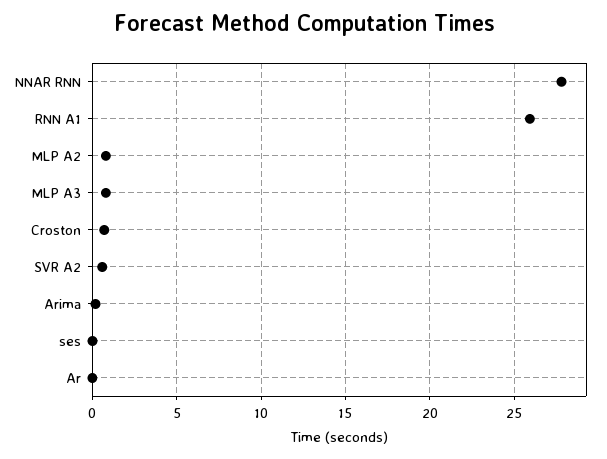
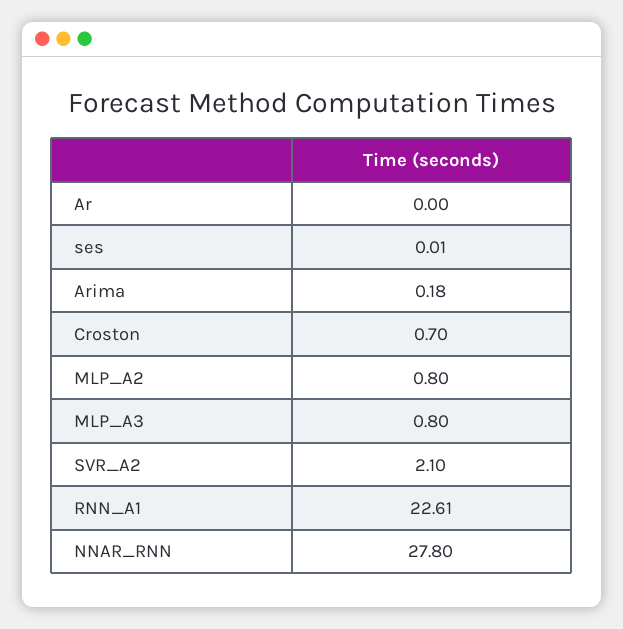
RNN A1: 26 -> 22.61
SVR A2: 0.5 -> 2.1

